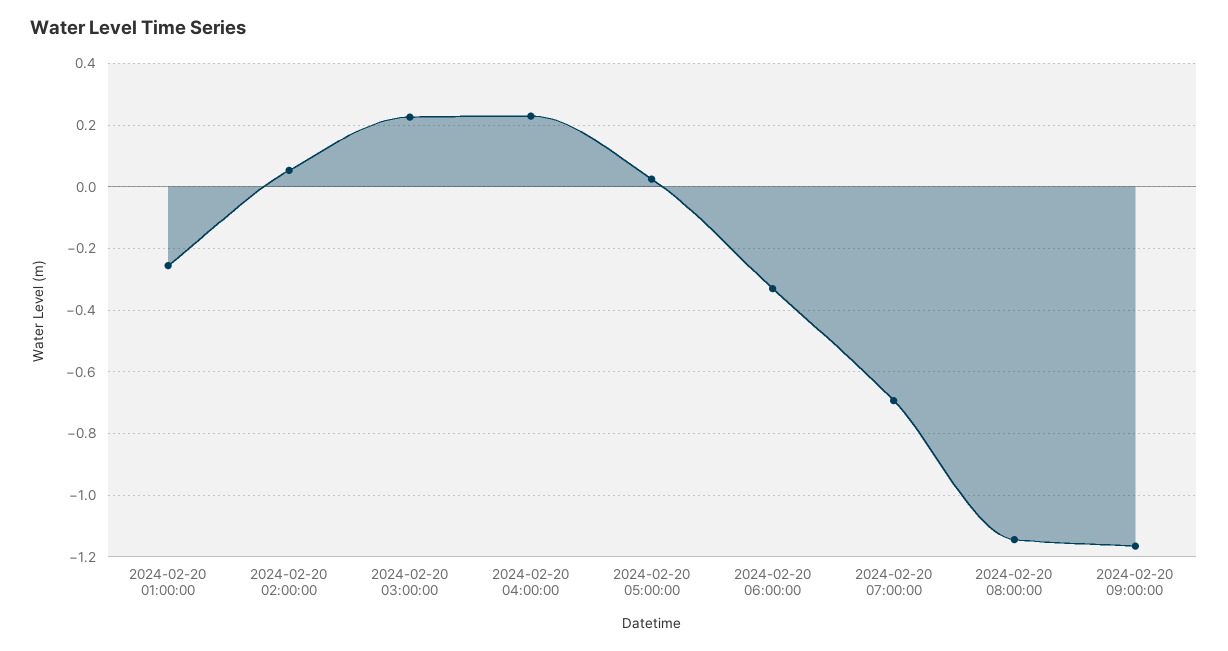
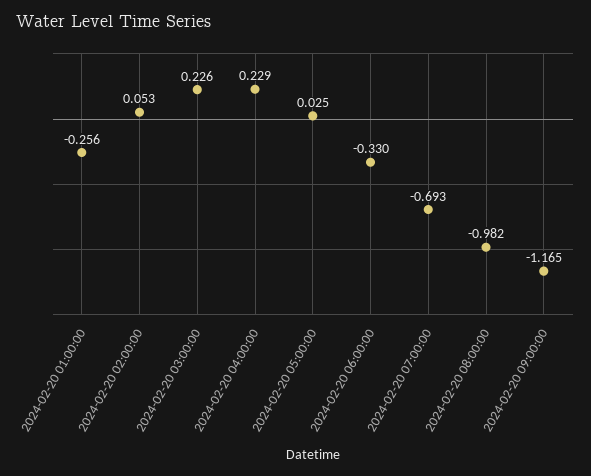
2024-02-20 08:00:00: -1.14 -> -0.982

